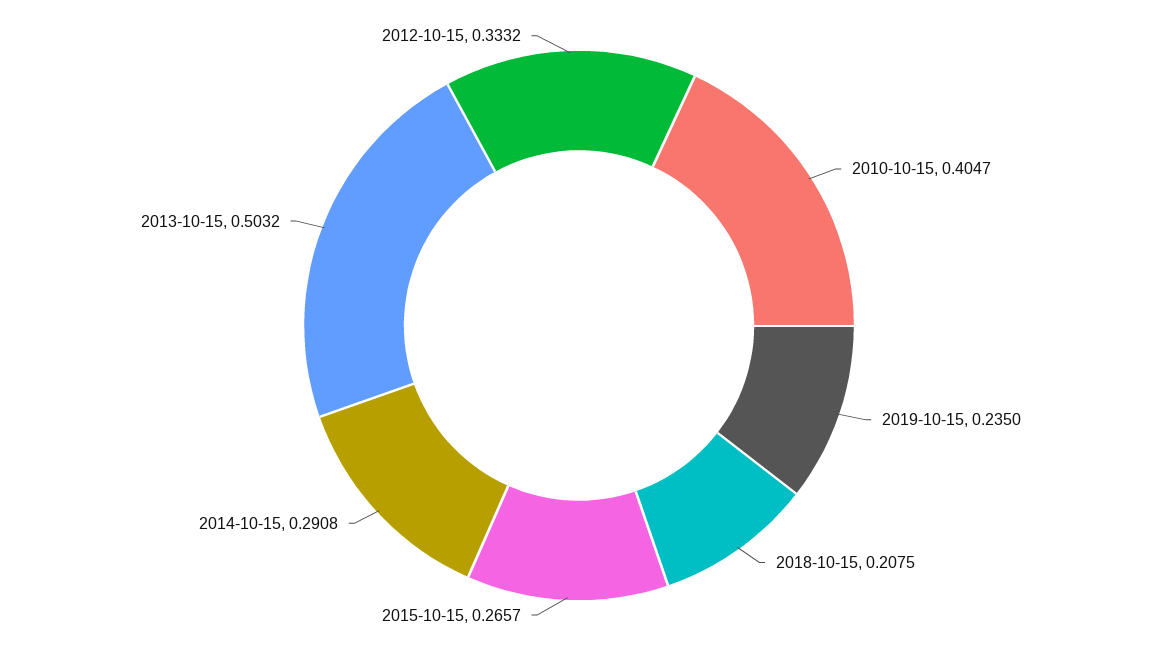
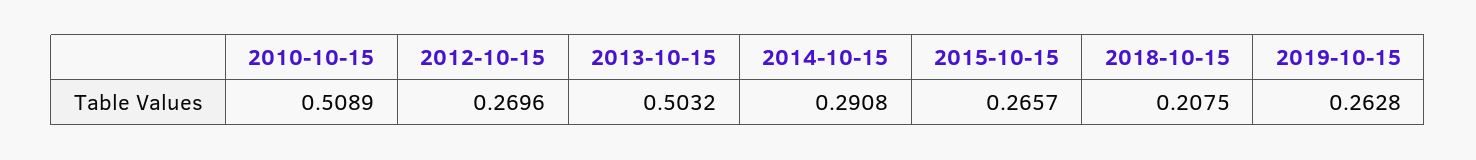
2010-10-15: 0.4047 -> 0.5089
2019-10-15: 0.235 -> 0.2628
2012-10-15: 0.3332 -> 0.2696

